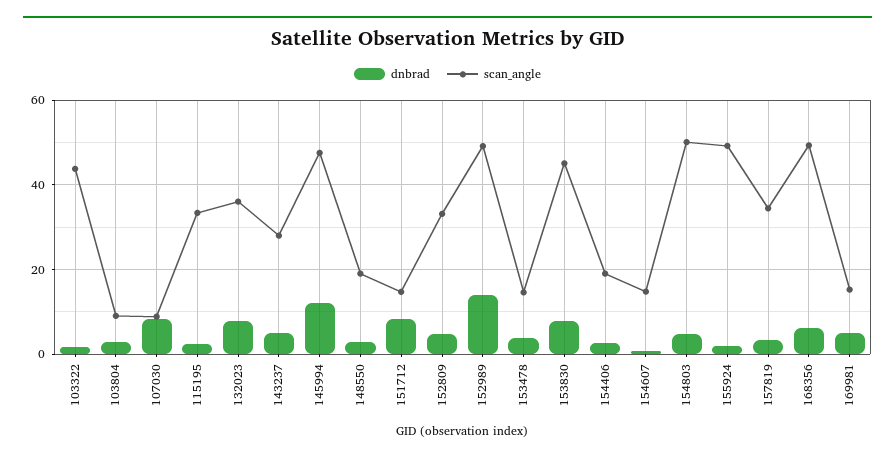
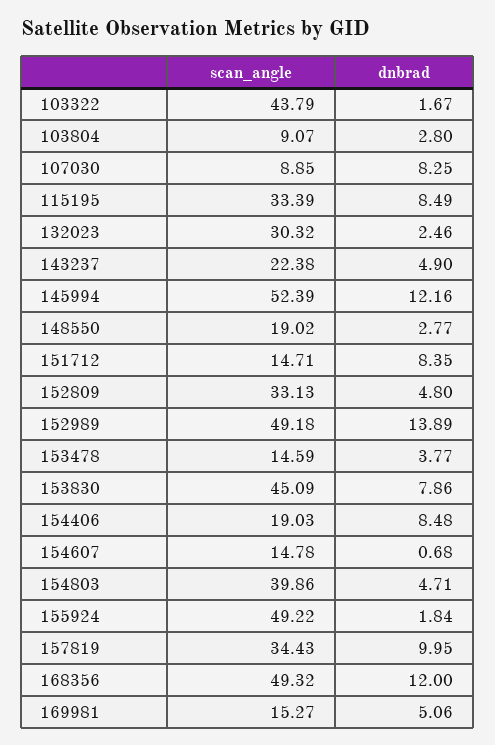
dnbrad, 115195: 2 -> 8.49
dnbrad, 132023: 8 -> 2.46
scan_angle, 132023: 36 -> 30.32
scan_angle, 143237: 28 -> 22.38
scan_angle, 145994: 48 -> 52.39
dnbrad, 154406: 2 -> 8.48
scan_angle, 154803: 50 -> 39.86
dnbrad, 157819: 4 -> 9.95
dnbrad, 168356: 6 -> 12

